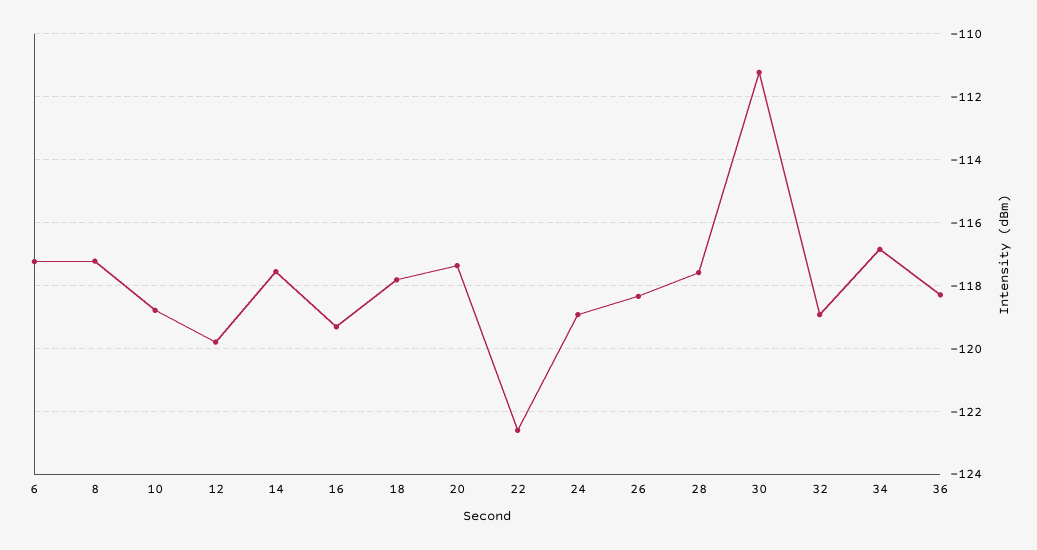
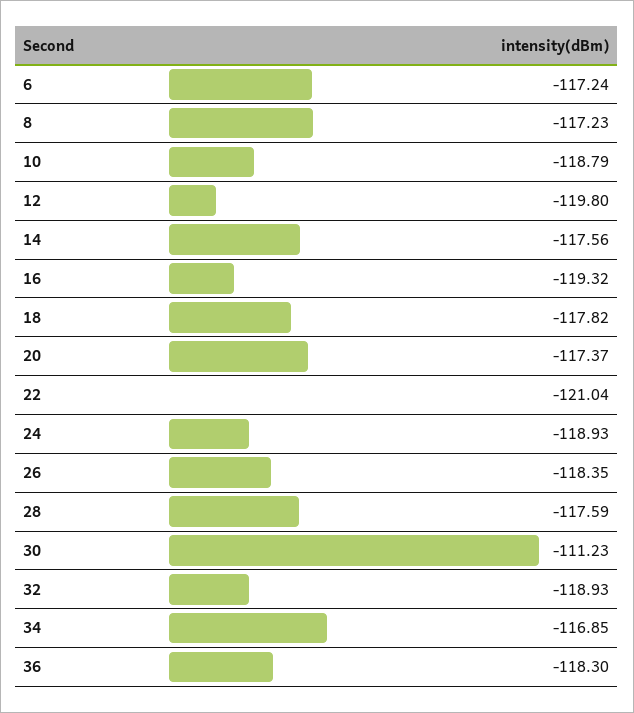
22: -122.6 -> -121.04

